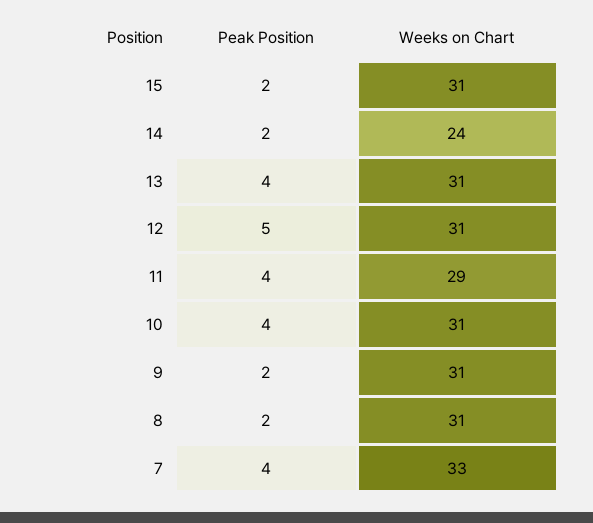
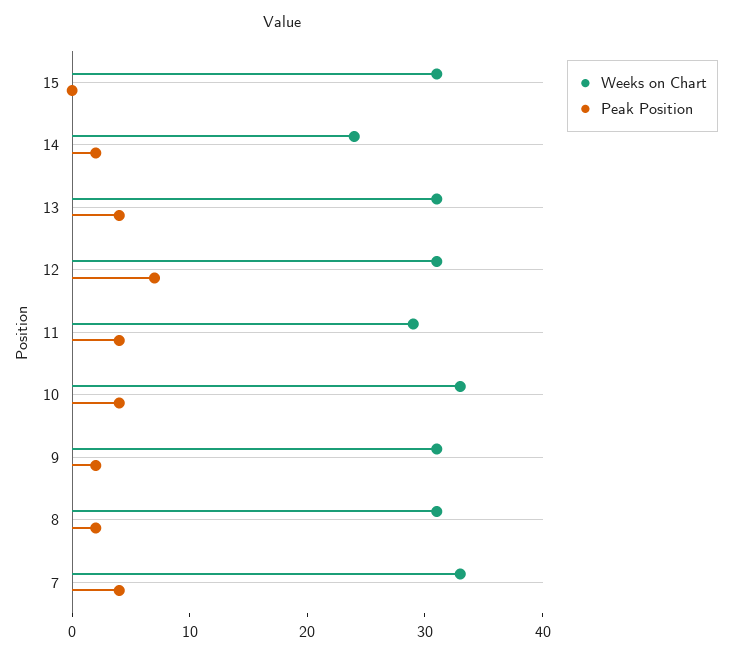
Peak Position, 15: 2 -> 0
Peak Position, 12: 5 -> 7
Weeks on Chart, 10: 31 -> 33

